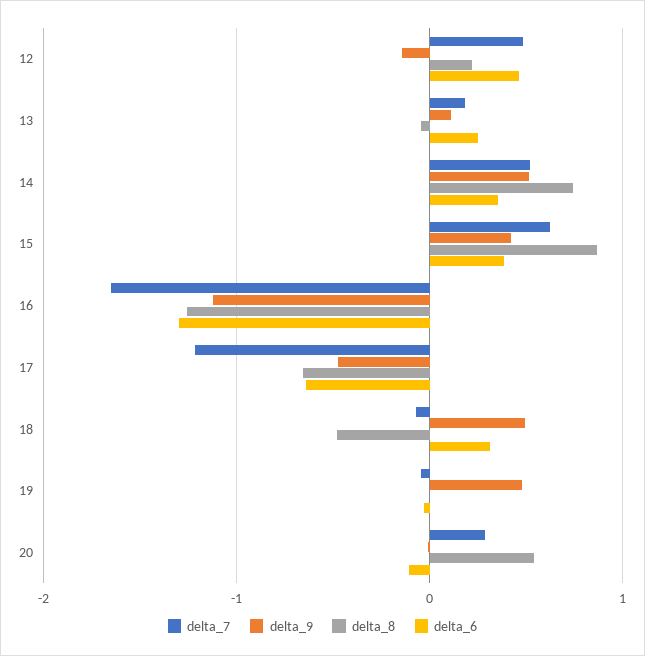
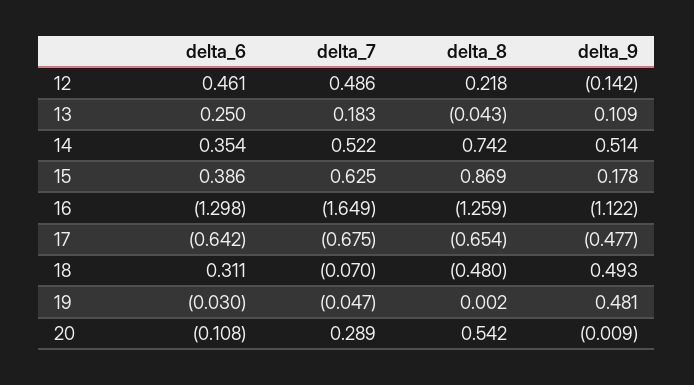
delta_9, 15: 0.4 -> 0.178
delta_7, 17: -1.2 -> -0.675

